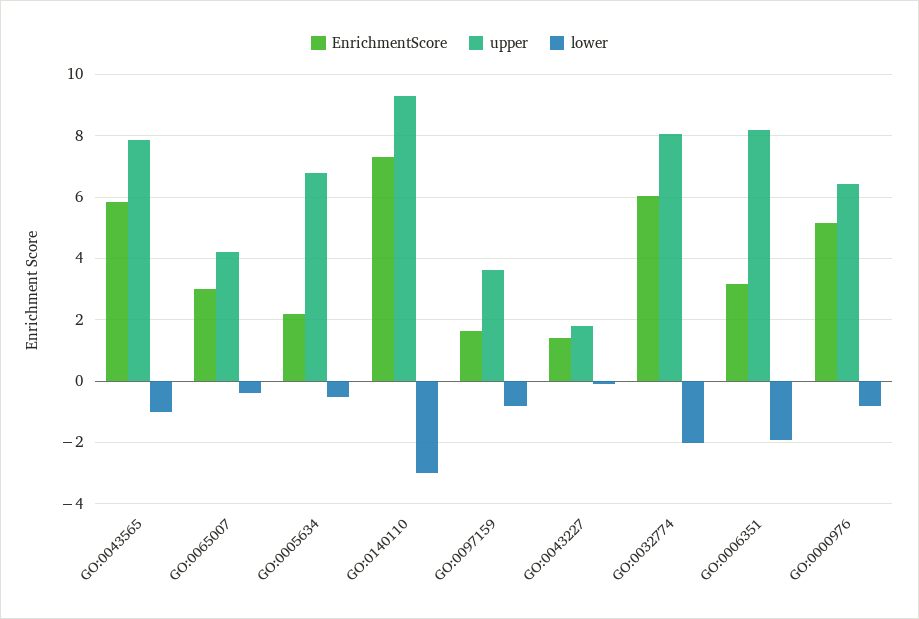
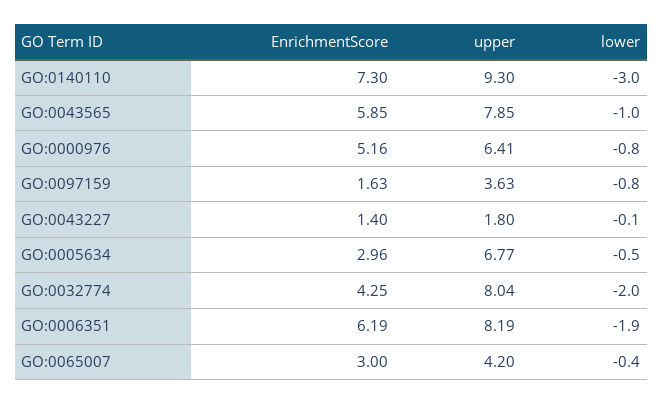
EnrichmentScore, GO:0005634: 2.2 -> 2.96
EnrichmentScore, GO:0032774: 6 -> 4.25
EnrichmentScore, GO:0006351: 3.2 -> 6.19

